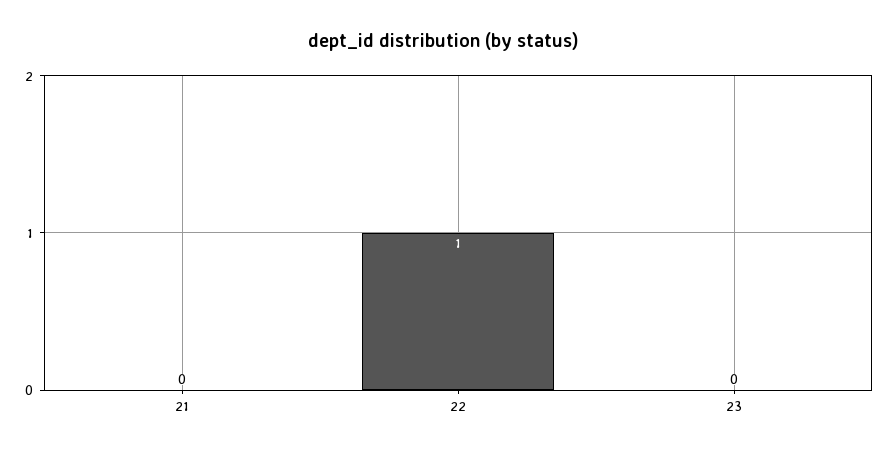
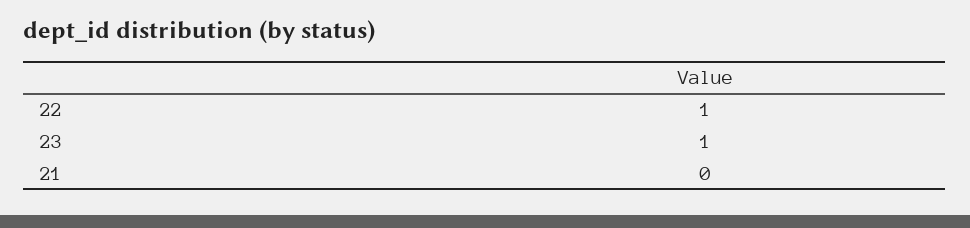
23: 0 -> 1

